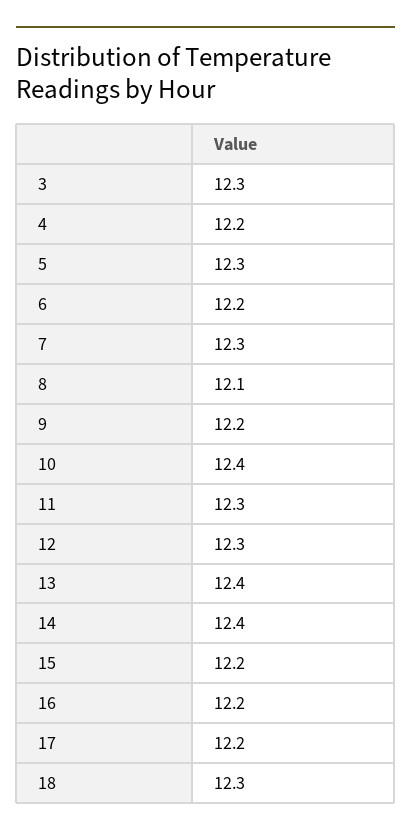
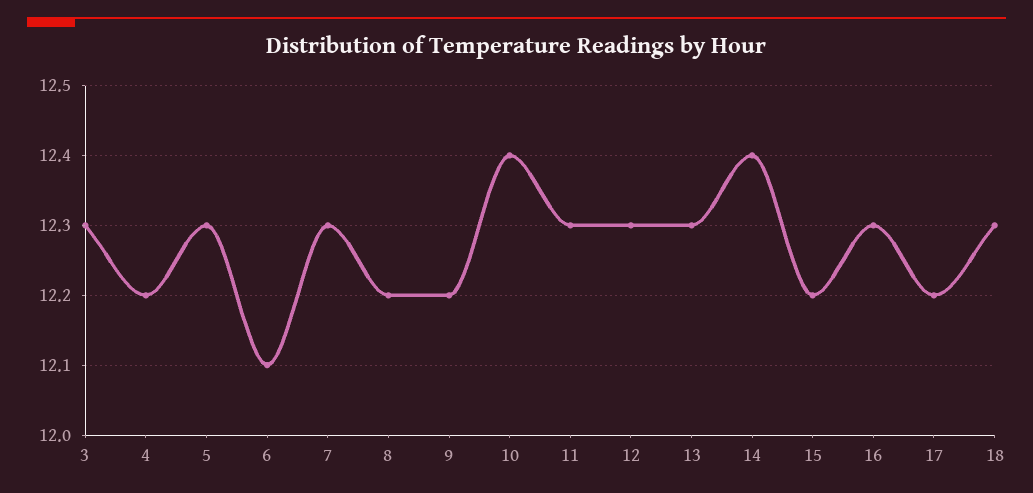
6: 12.2 -> 12.1
8: 12.1 -> 12.2
13: 12.4 -> 12.3
16: 12.2 -> 12.3

